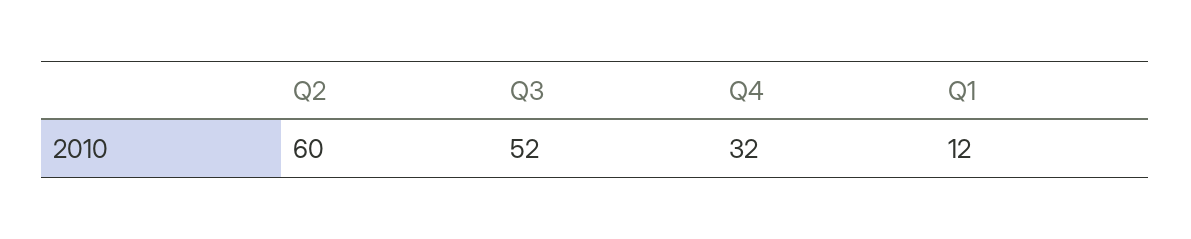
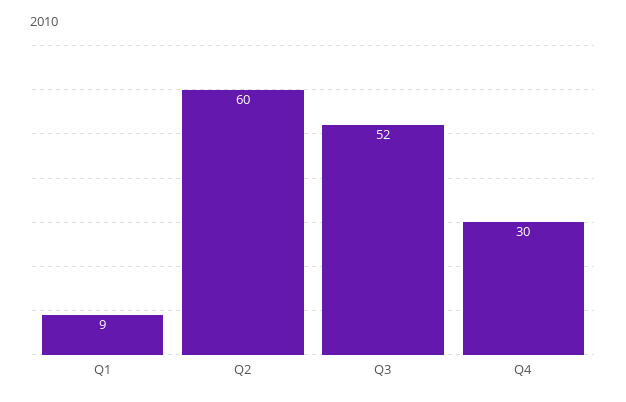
Q4: 32 -> 30
Q1: 12 -> 9

